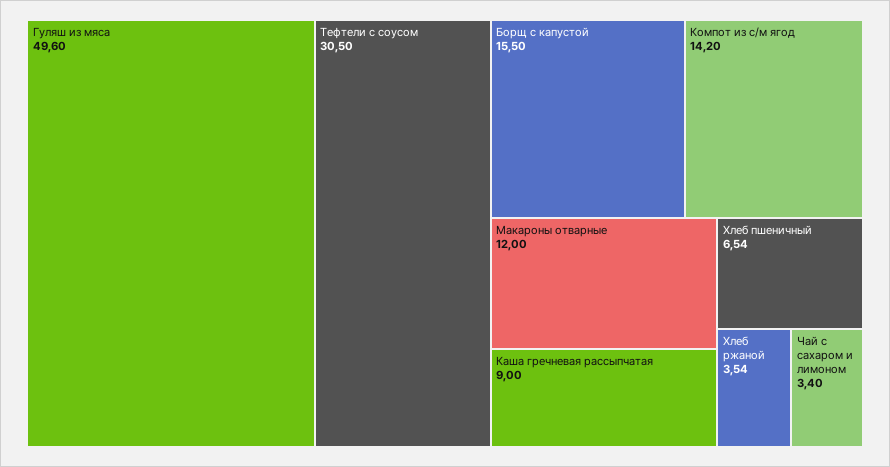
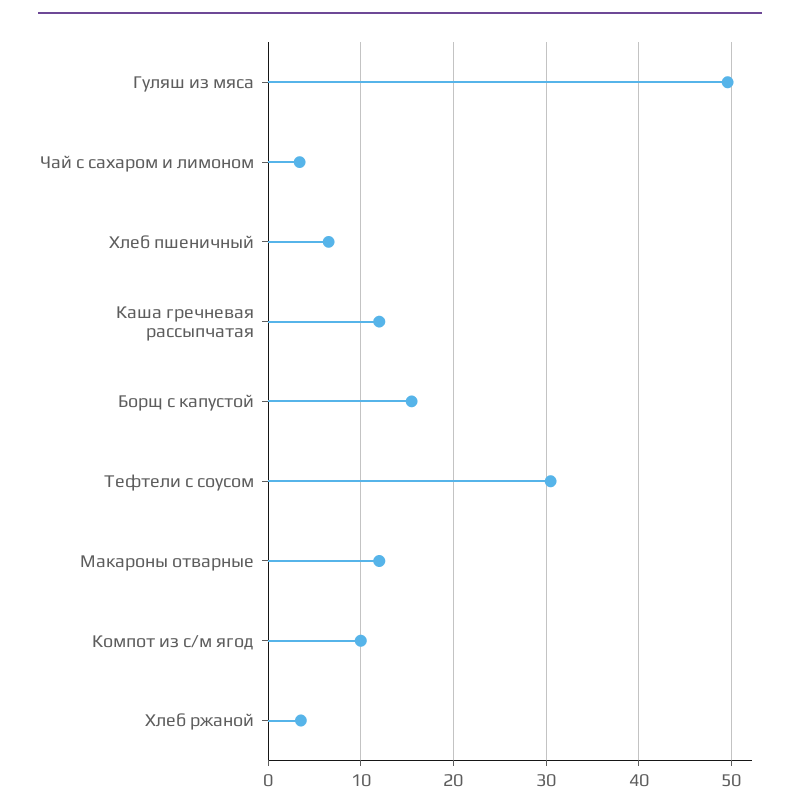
Компот из с/м ягод: 14.2 -> 10
Каша гречневая рассыпчатая: 9 -> 12

